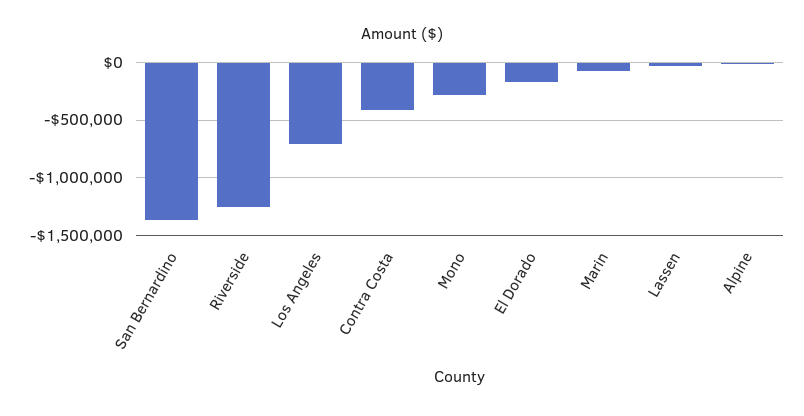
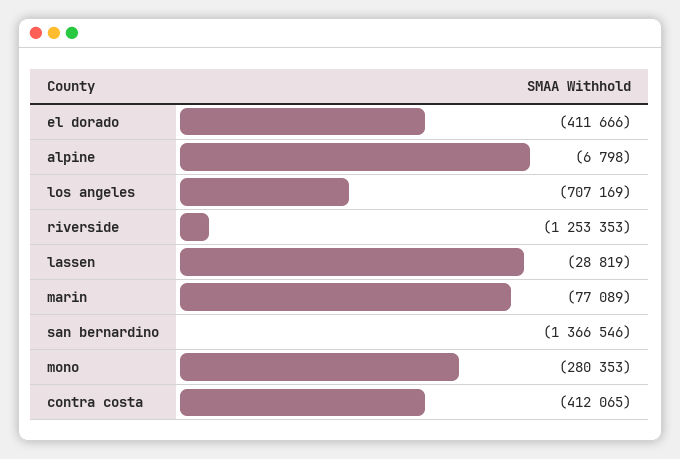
El Dorado: -200000 -> -411666

